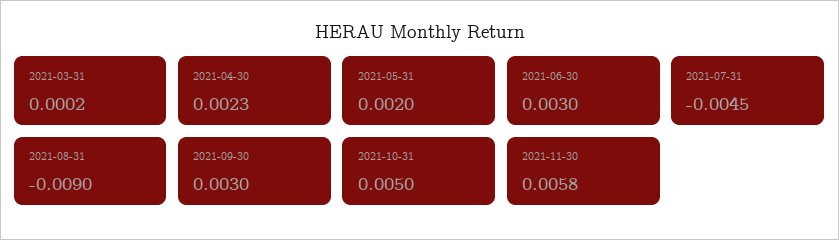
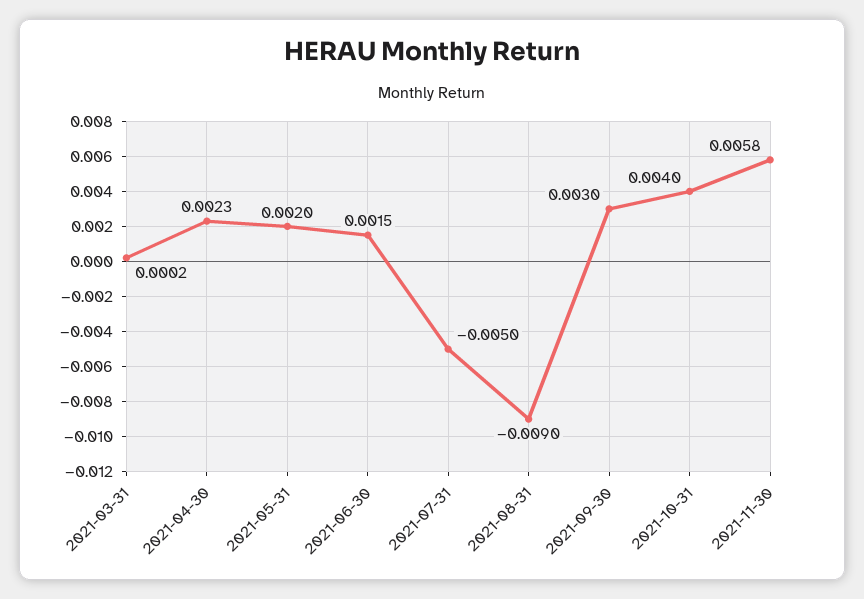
2021-06-30: 0.003 -> 0.0015
2021-07-31: -0.0045 -> -0.005
2021-10-31: 0.005 -> 0.004

